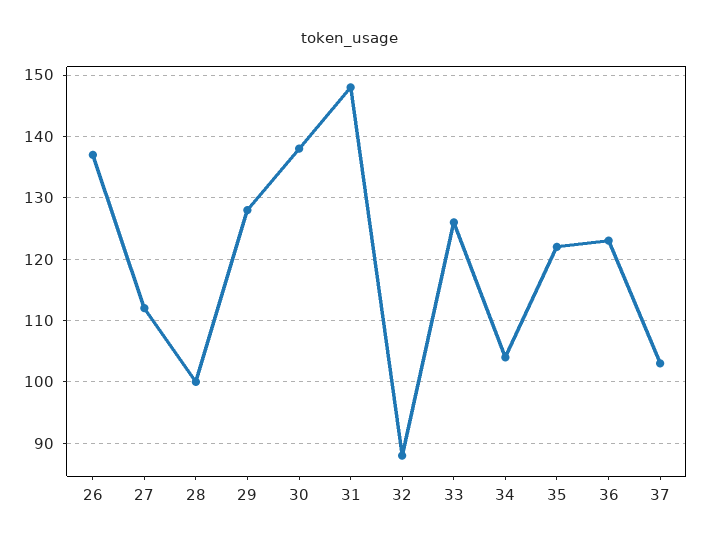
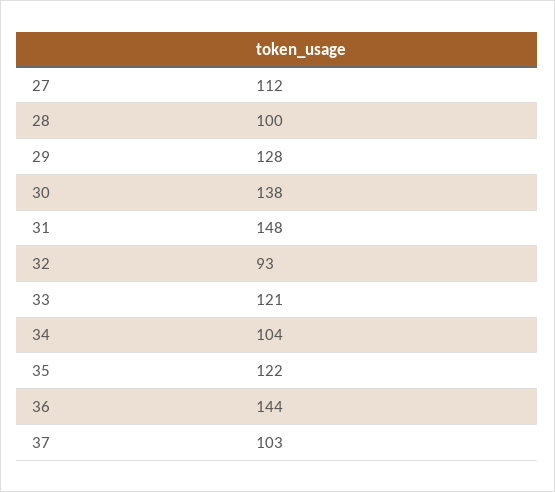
26: 137 -> none
32: 88 -> 93
33: 126 -> 121
36: 123 -> 144

